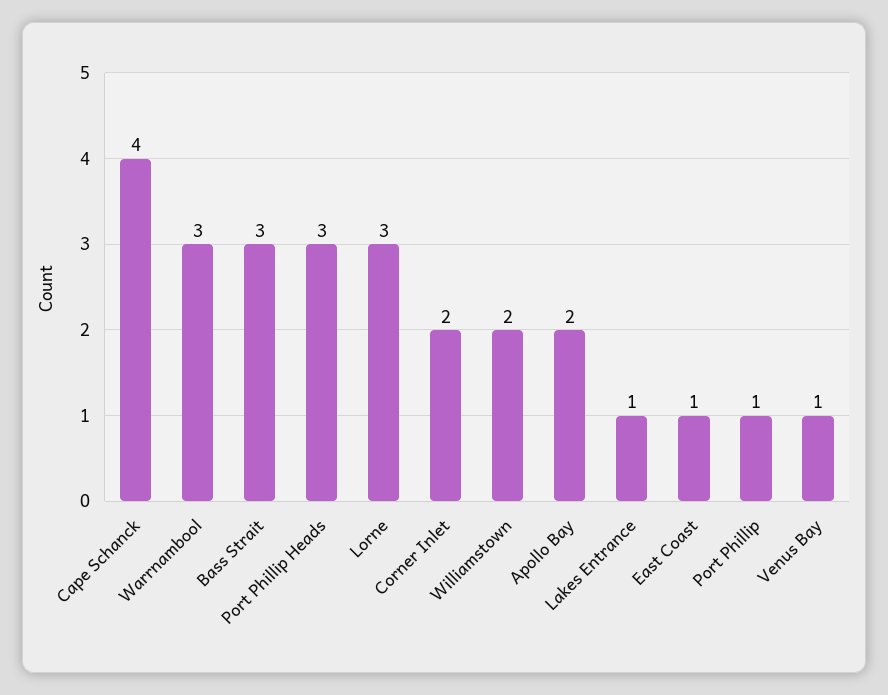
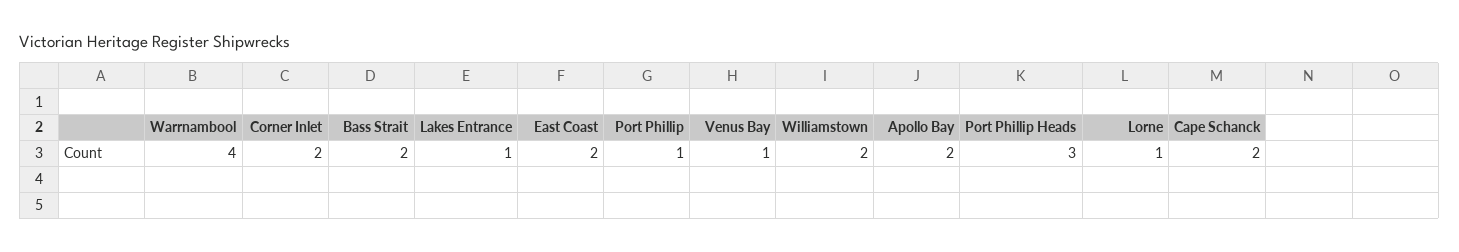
Cape Schanck: 4 -> 2
Warrnambool: 3 -> 4
Bass Strait: 3 -> 2
Lorne: 3 -> 1
East Coast: 1 -> 2

